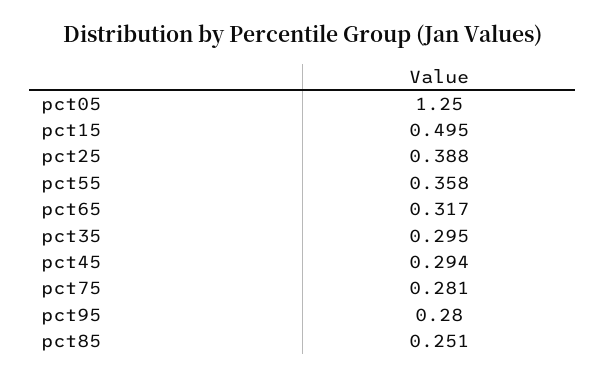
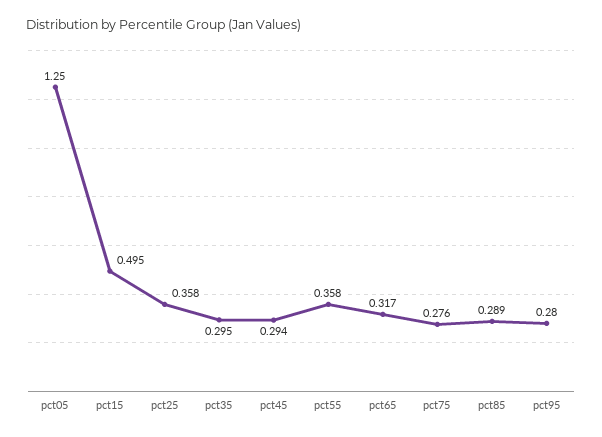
pct25: 0.388 -> 0.358
pct75: 0.281 -> 0.276
pct85: 0.251 -> 0.289

